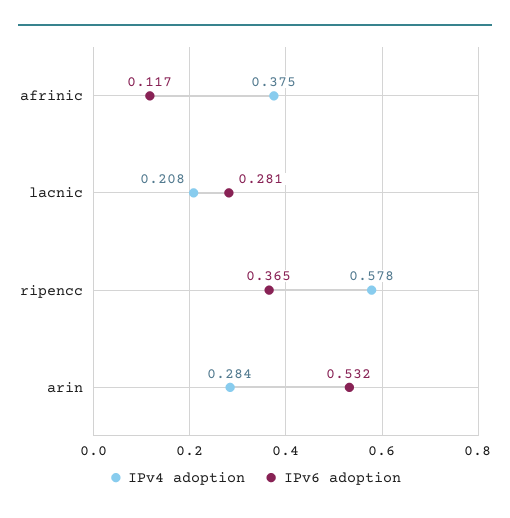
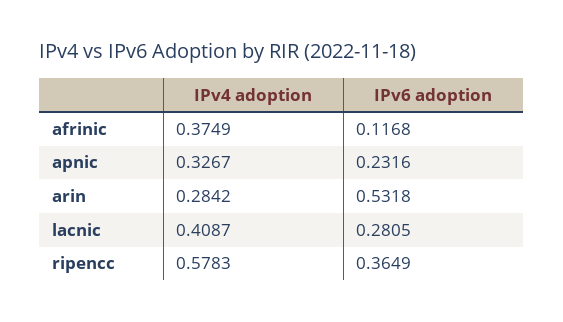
IPv4 adoption, lacnic: 0.208 -> 0.4087
IPv4 adoption, apnic: none -> 0.3267
IPv6 adoption, apnic: none -> 0.2316

